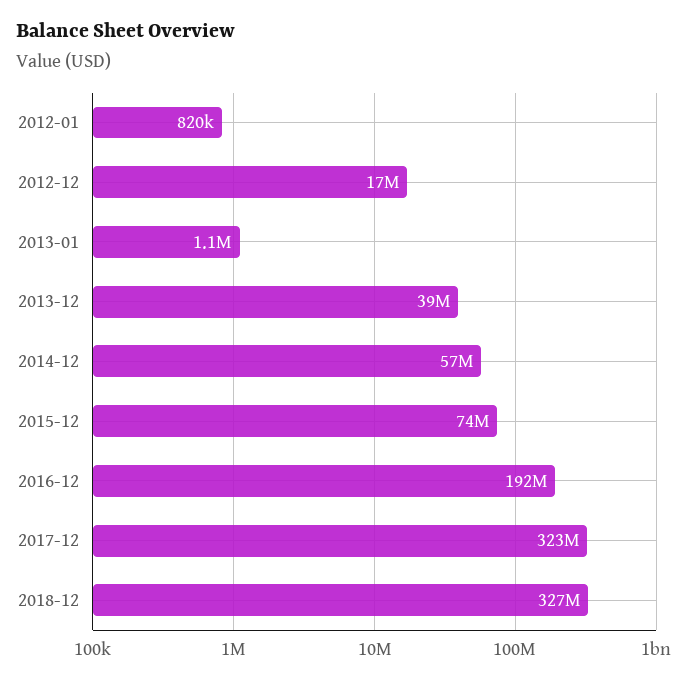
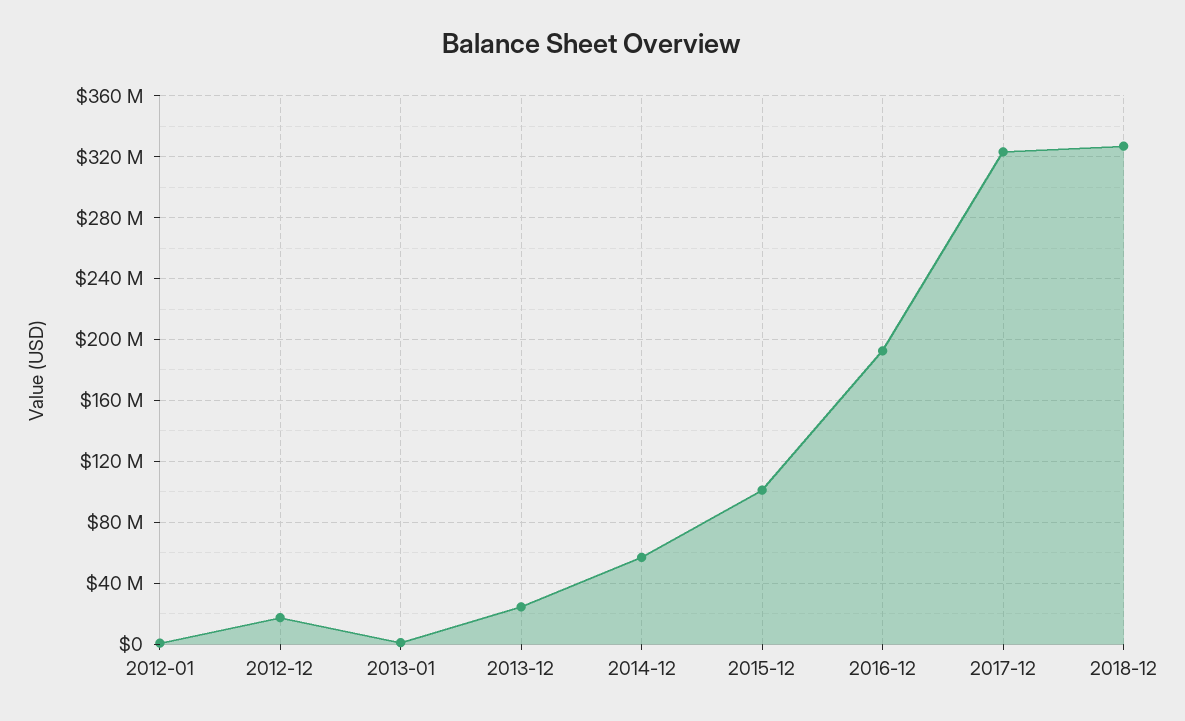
2013-12: 39000000 -> 25000000
2015-12: 74000000 -> 100000000

